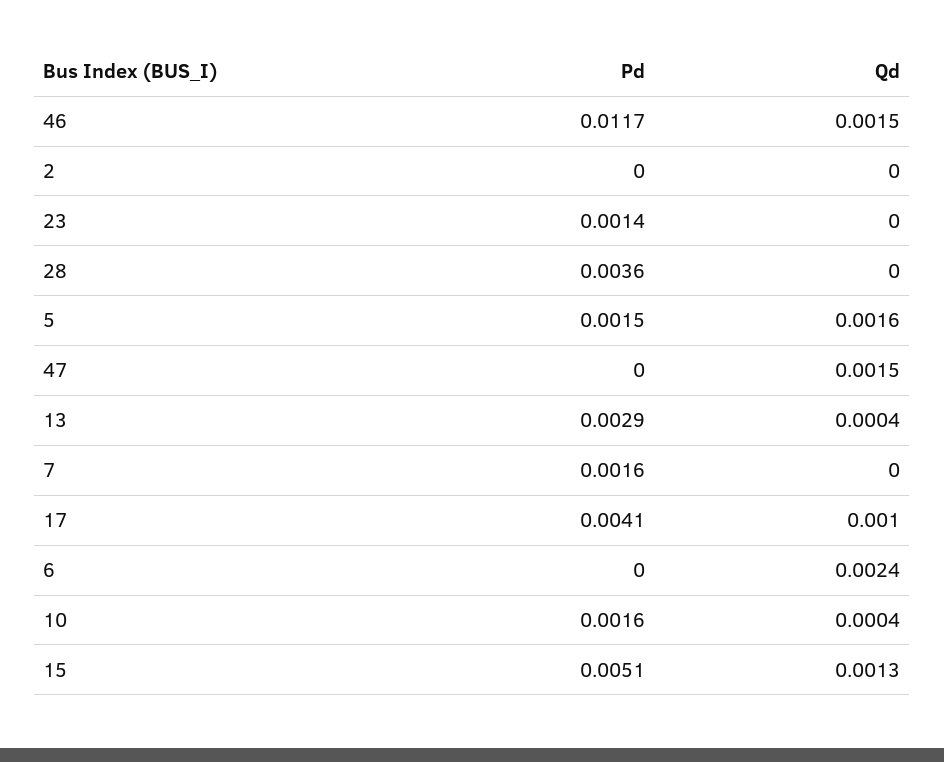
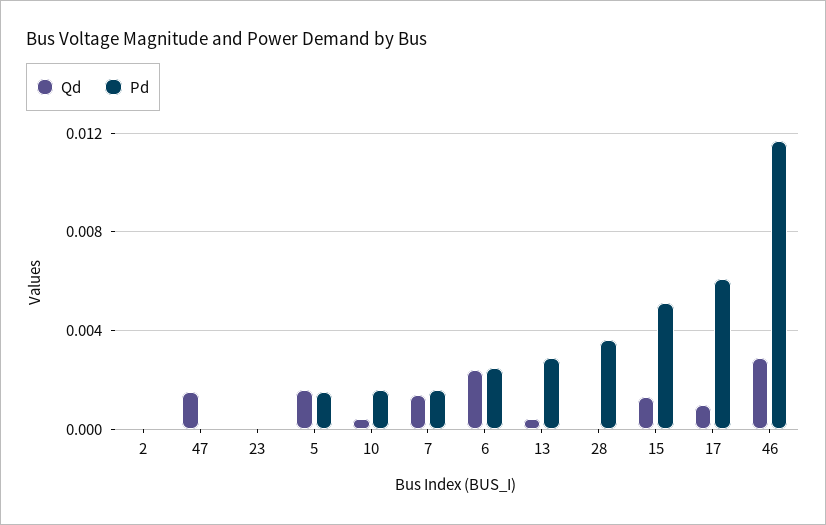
Qd, 46: 0.0015 -> 0.003
Pd, 23: 0.0014 -> 0
Qd, 7: 0 -> 0.0015
Pd, 17: 0.0041 -> 0.006
Pd, 6: 0 -> 0.0025

